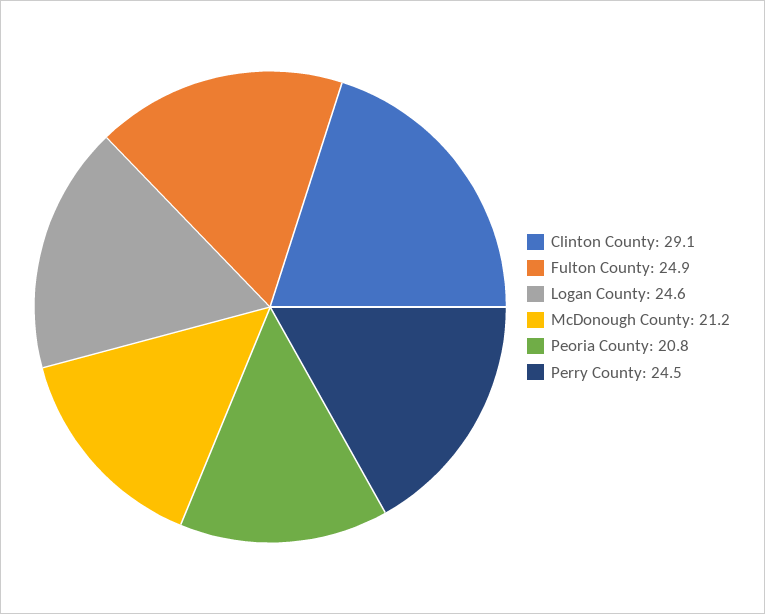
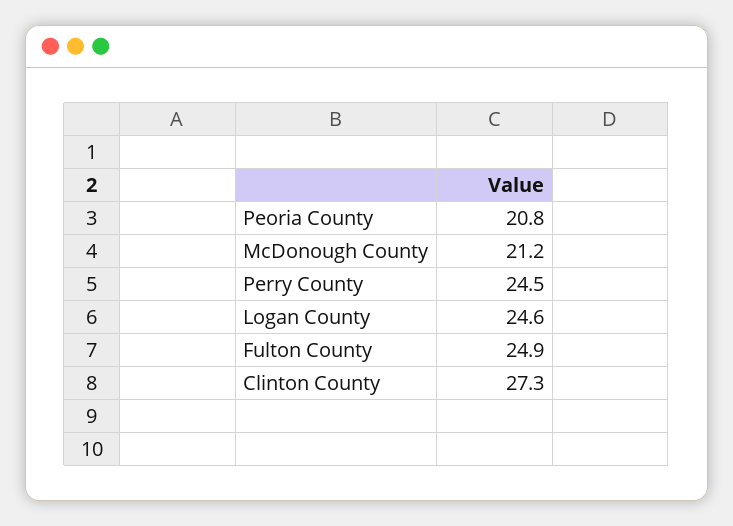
Clinton County: 29.1 -> 27.3

